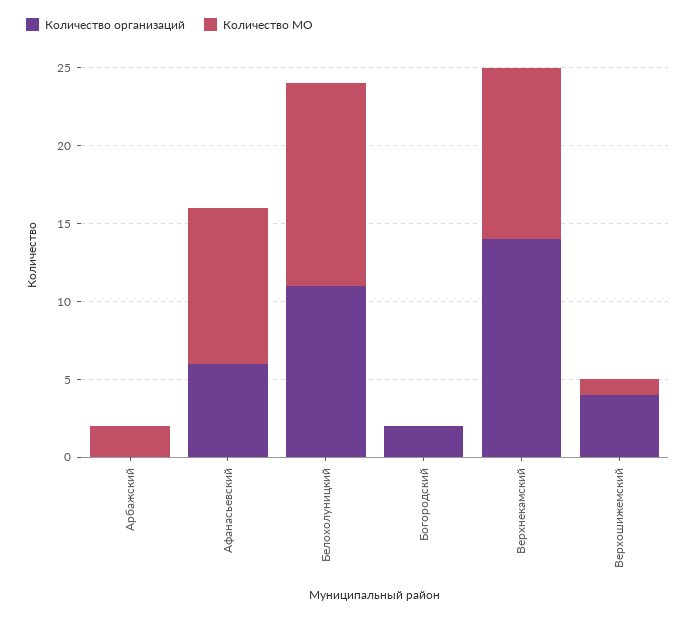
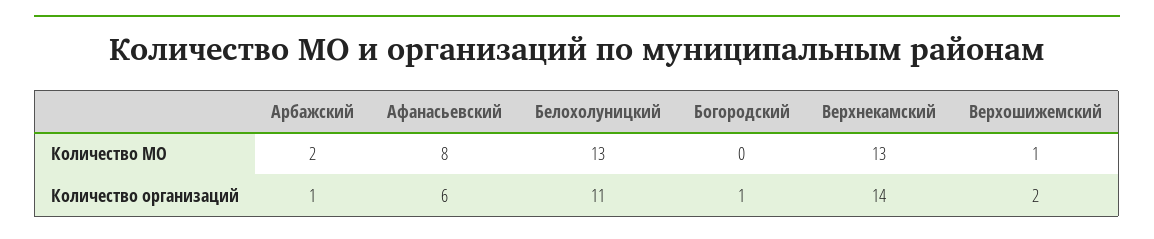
Количество организаций, Арбажский: 0 -> 1
Количество МО, Афанасьевский: 10 -> 8
Количество организаций, Богородский: 2 -> 1
Количество МО, Верхнекамский: 11 -> 13
Количество организаций, Верхошижемский: 4 -> 2

